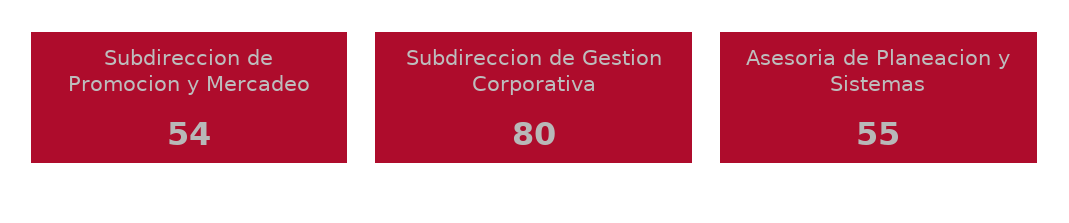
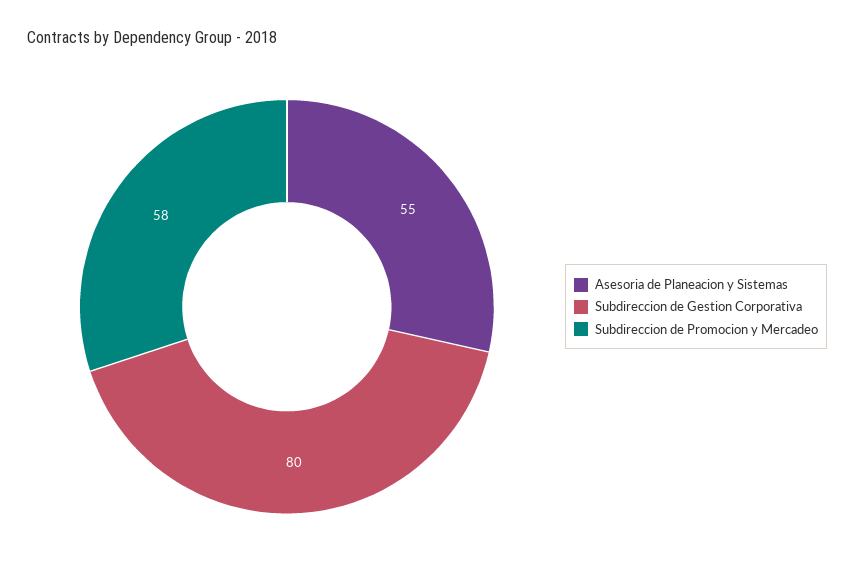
Subdireccion de Promocion y Mercadeo: 54 -> 58

